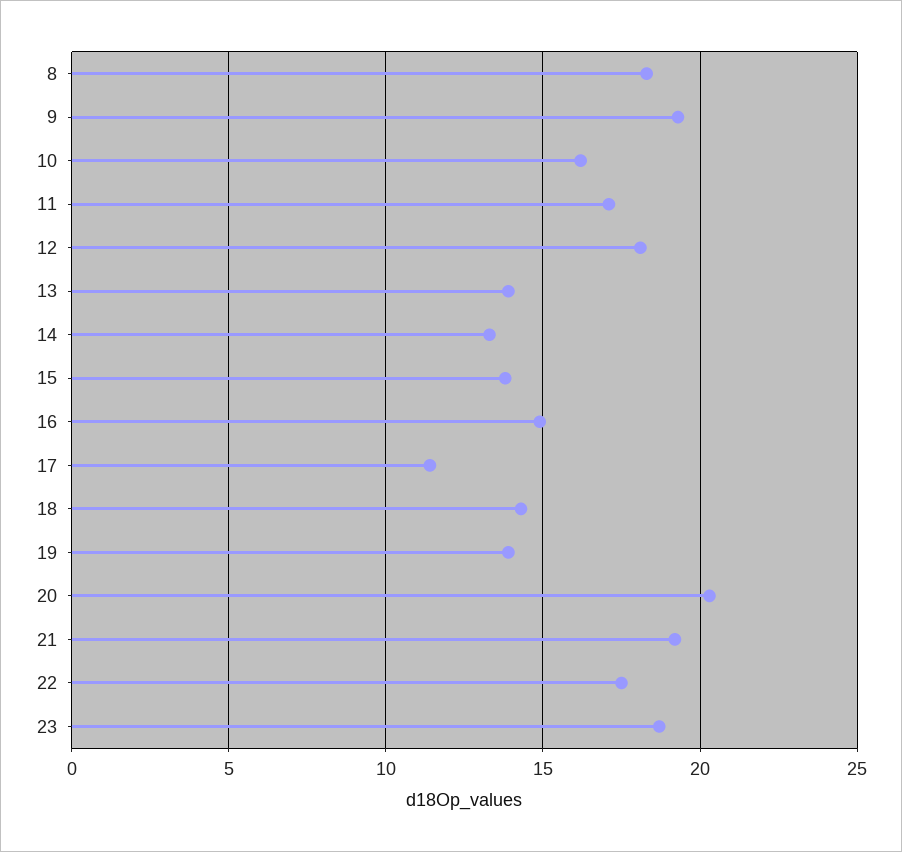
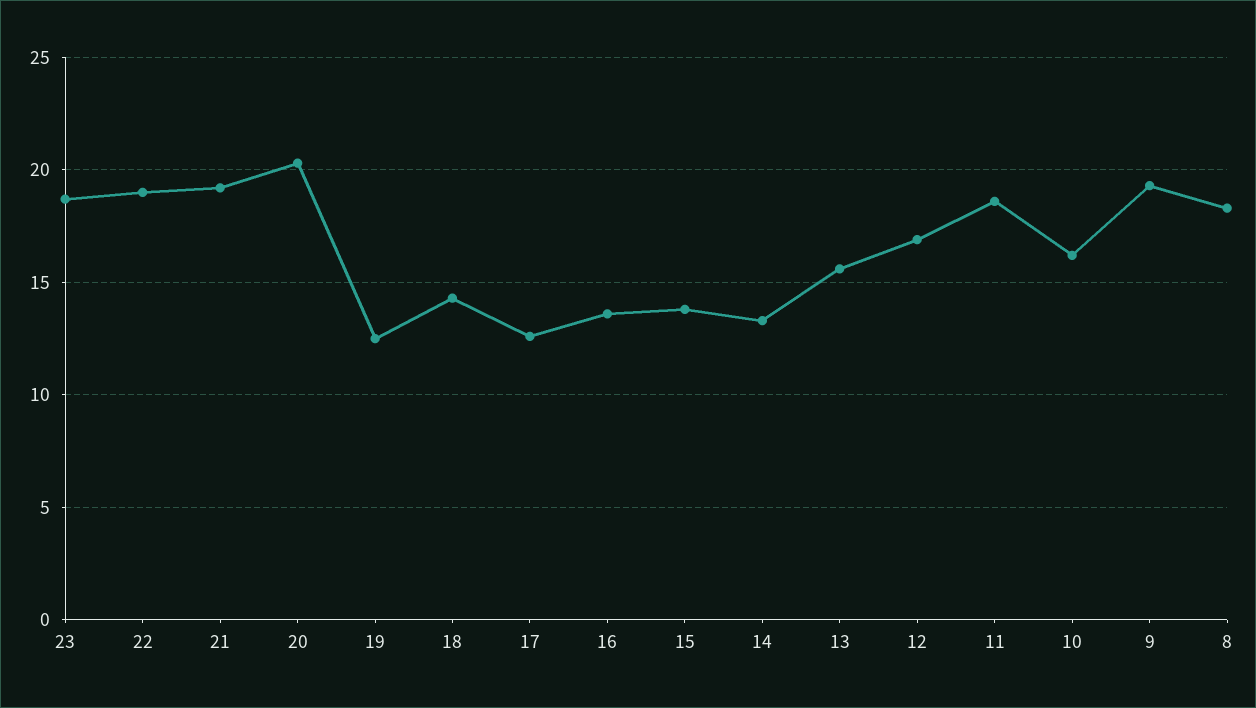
11: 17 -> 18.5
12: 18 -> 17
13: 14 -> 15.5
16: 15 -> 13.5
17: 11.5 -> 12.5
19: 14 -> 12.5
22: 17.5 -> 19

